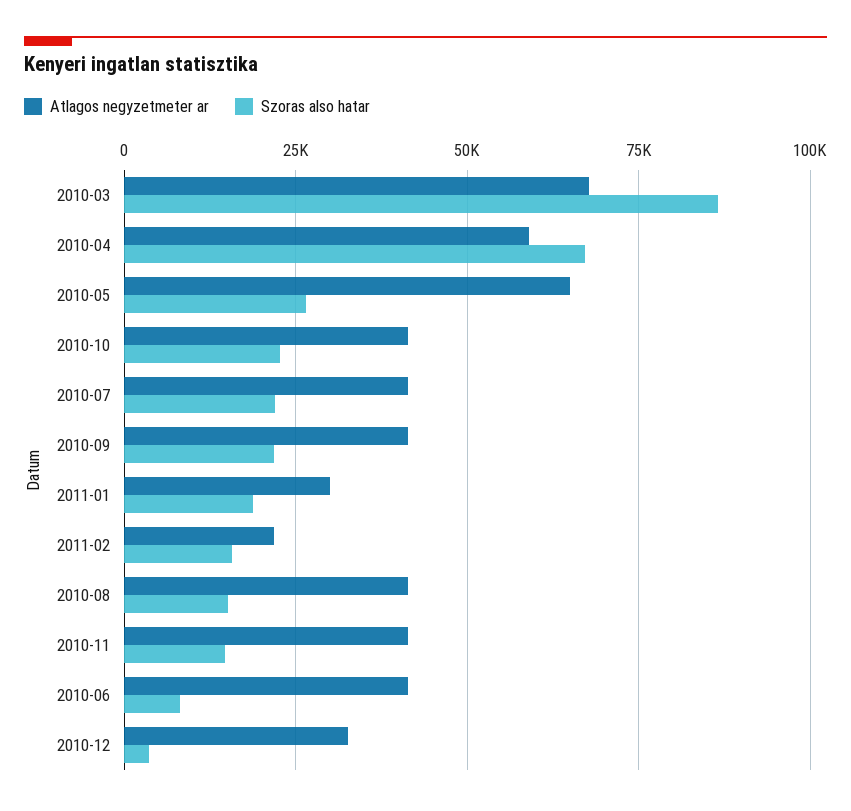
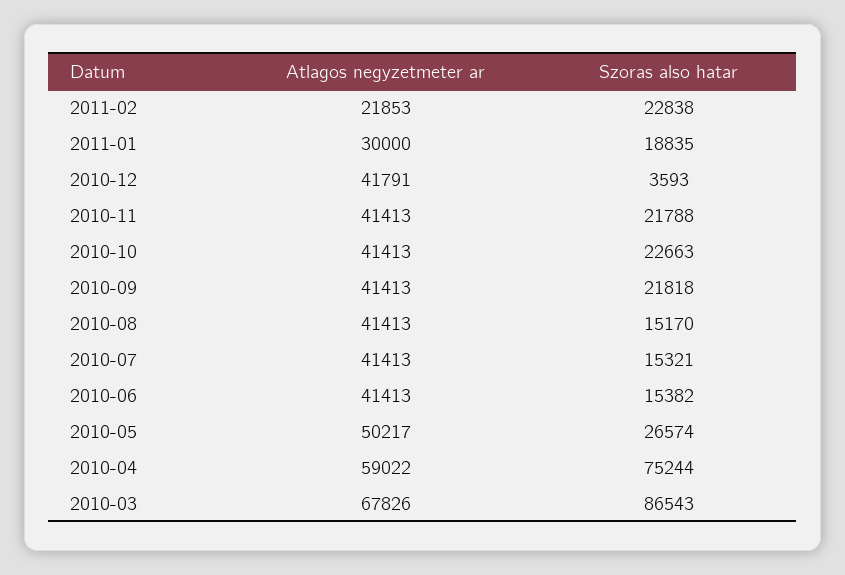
Szoras also hatar, 2010-04: 67500 -> 75244
Atlagos negyzetmeter ar, 2010-05: 65000 -> 50217
Szoras also hatar, 2010-07: 22500 -> 15321
Szoras also hatar, 2011-02: 15000 -> 22838
Szoras also hatar, 2010-11: 15000 -> 21788
Szoras also hatar, 2010-06: 7500 -> 15382
Atlagos negyzetmeter ar, 2010-12: 32500 -> 41791

